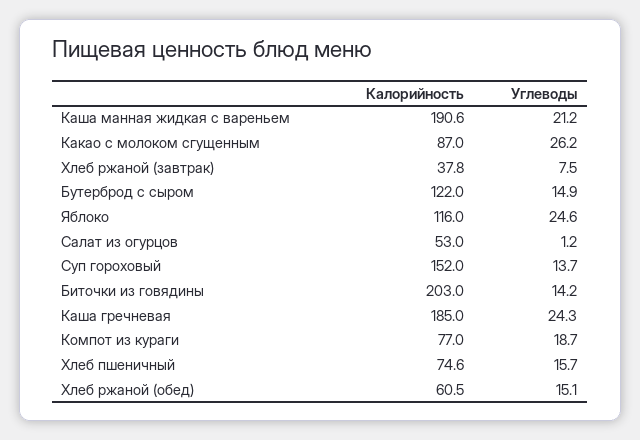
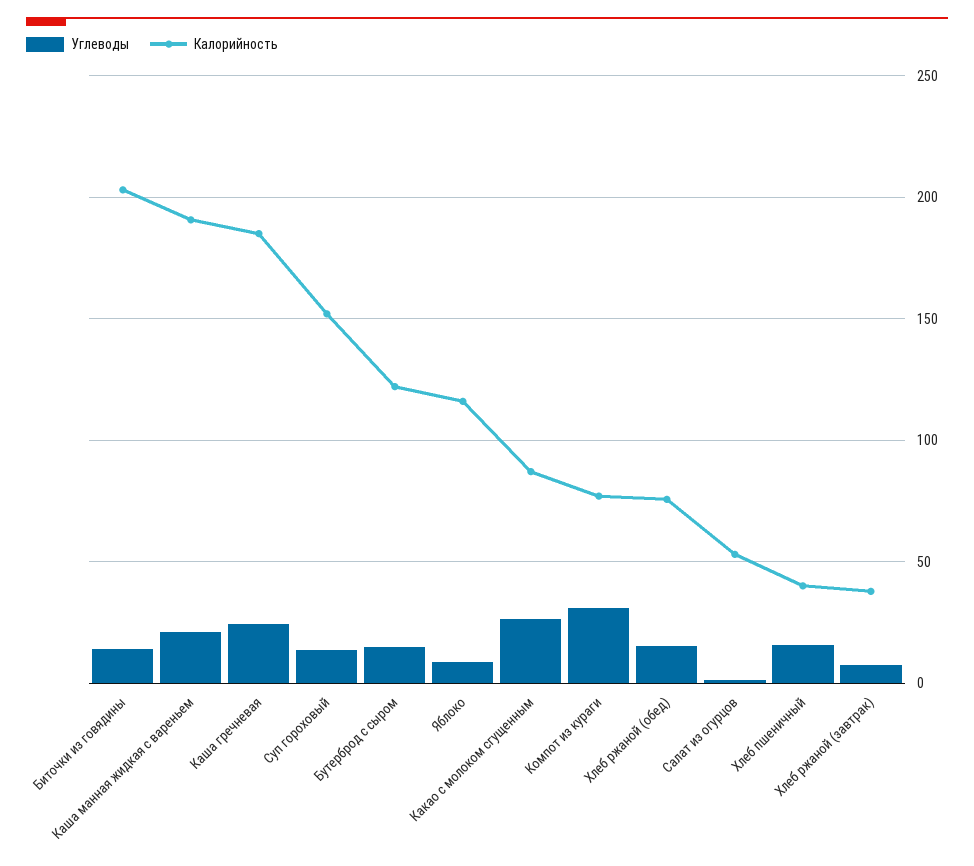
Углеводы, Яблоко: 24.6 -> 10
Углеводы, Компот из кураги: 18.7 -> 30
Калорийность, Хлеб пшеничный: 74.6 -> 40
Калорийность, Хлеб ржаной (обед): 60.5 -> 75

